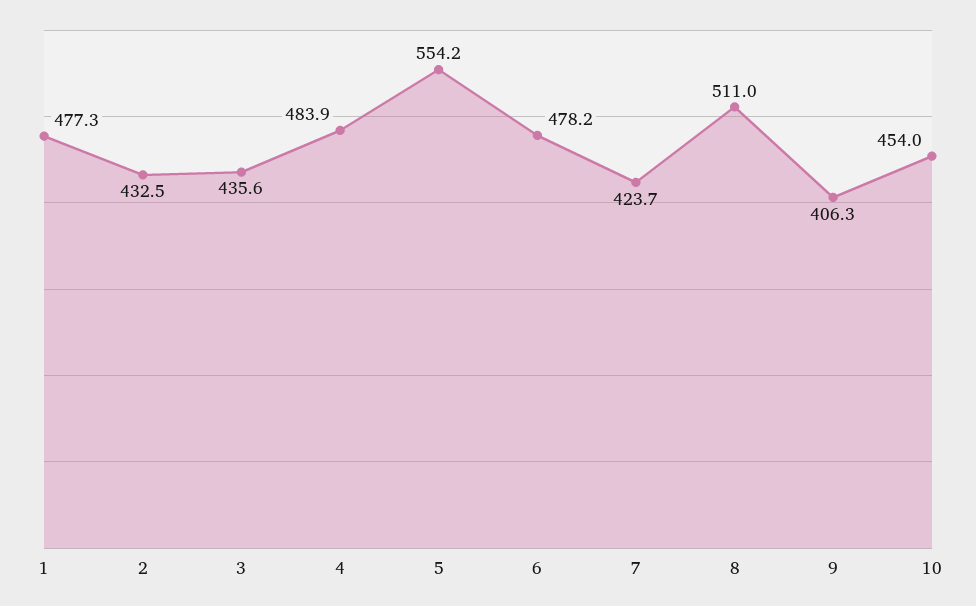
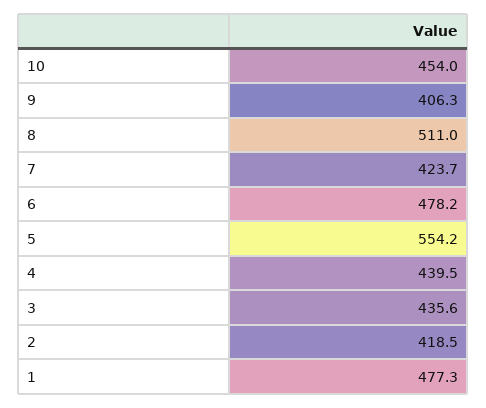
2: 432.5 -> 418.5
4: 483.9 -> 439.5

